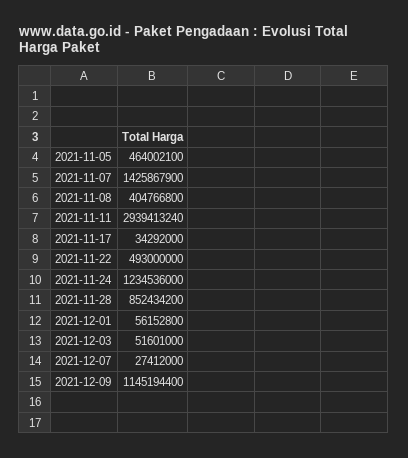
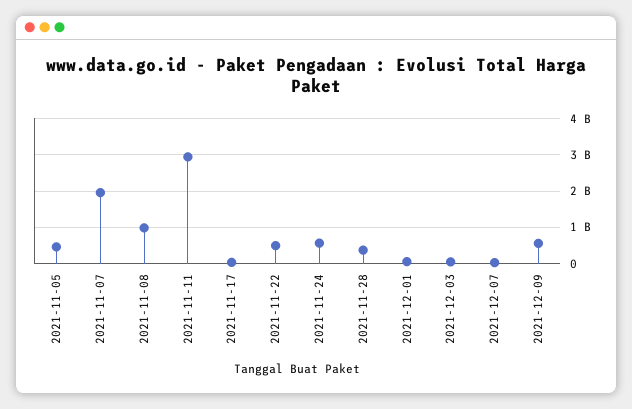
2021-11-07: 1425867900 -> 2000000000
2021-11-08: 404766800 -> 1000000000
2021-11-24: 1234536000 -> 600000000
2021-11-28: 852434200 -> 400000000
2021-12-09: 1145194400 -> 600000000

